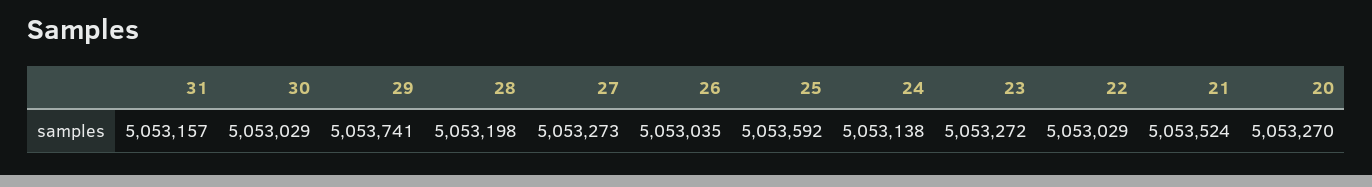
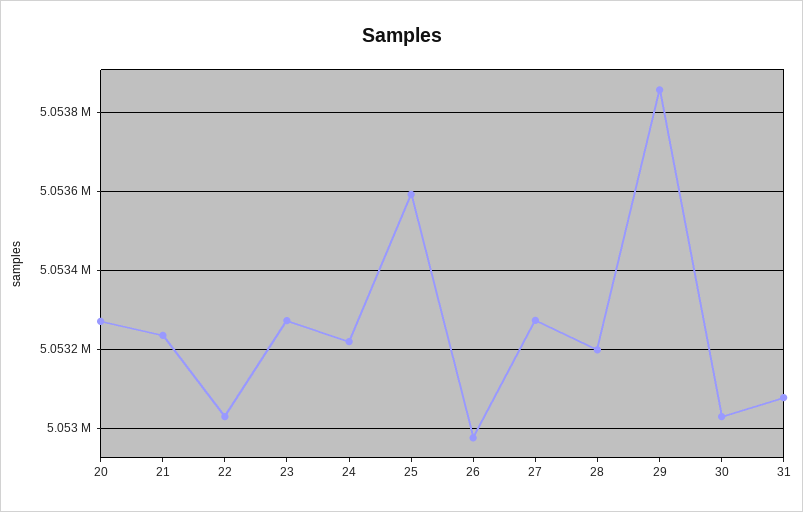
31: 5053157 -> 5053080
29: 5053741 -> 5053860
26: 5053035 -> 5052980
24: 5053138 -> 5053220
21: 5053524 -> 5053240

